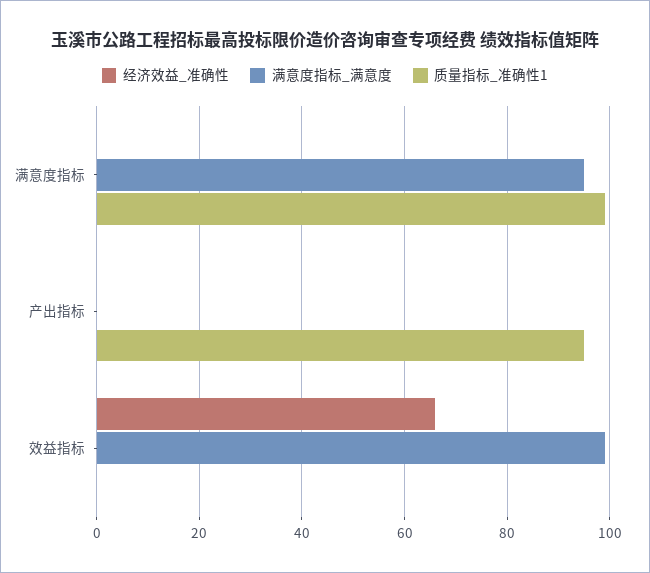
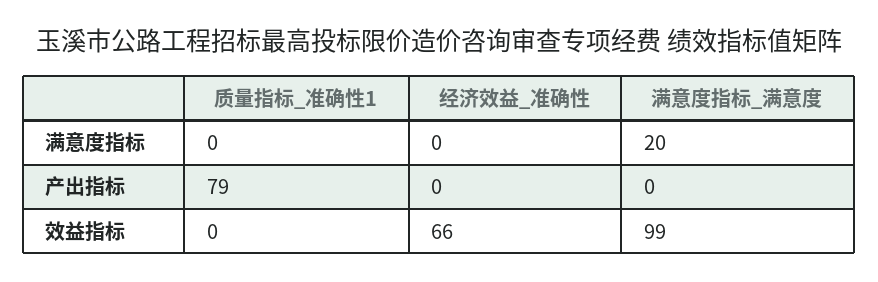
满意度指标_满意度, 满意度指标: 95 -> 20
质量指标_准确性1, 满意度指标: 100 -> 0
质量指标_准确性1, 产出指标: 95 -> 79

